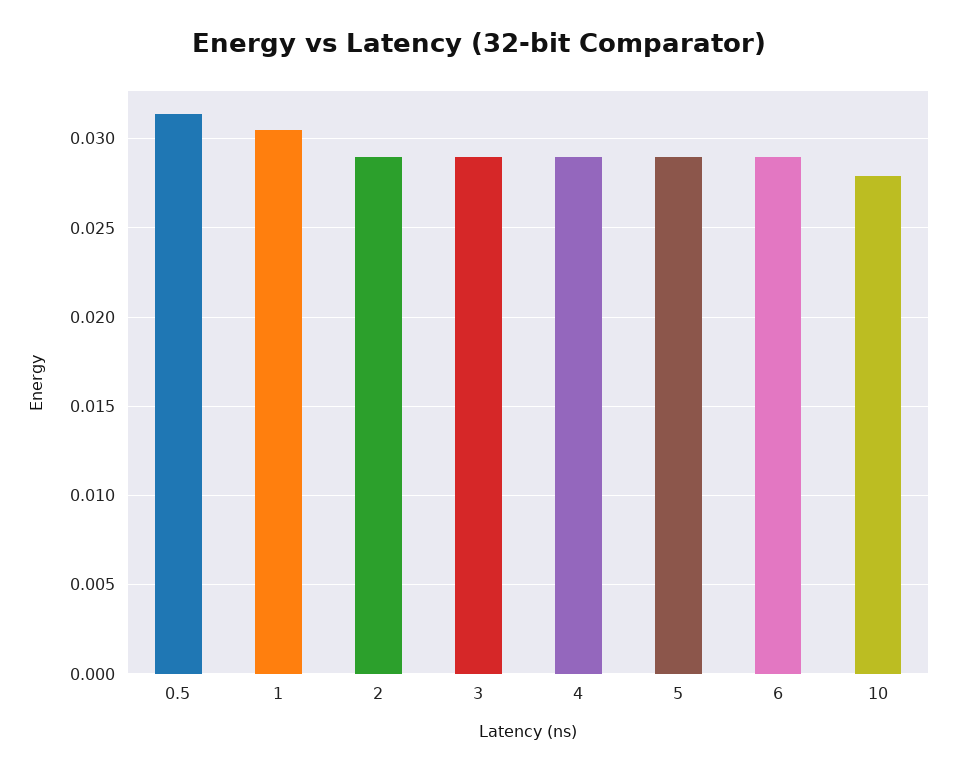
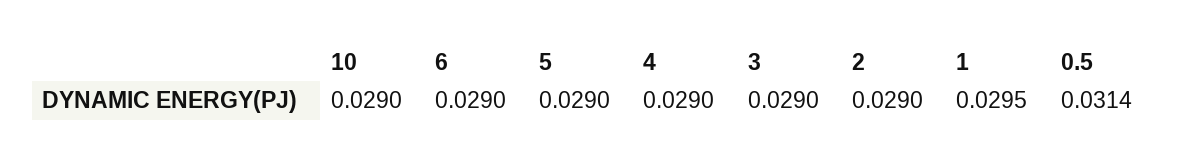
1: 0.0305 -> 0.0295
10: 0.028 -> 0.029

